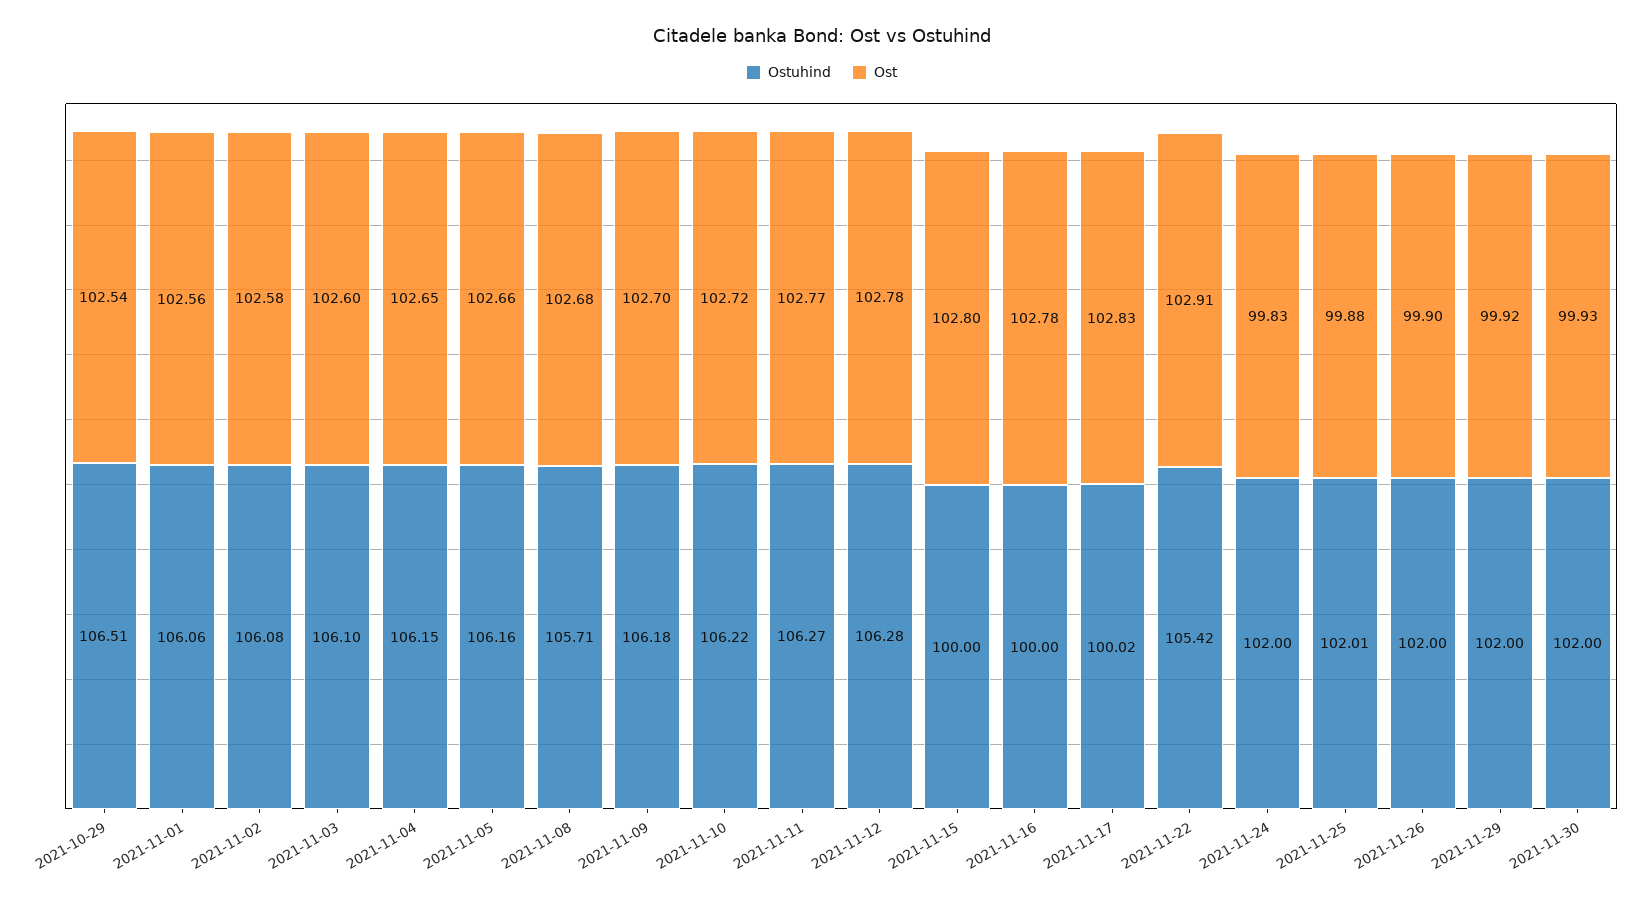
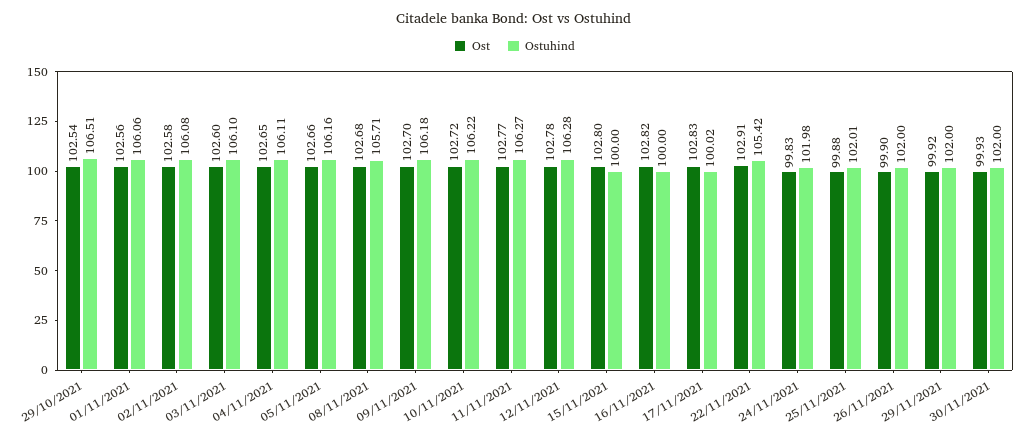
Ostuhind, 2021-11-04: 106.15 -> 106.11
Ost, 2021-11-16: 102.78 -> 102.82
Ostuhind, 2021-11-24: 102 -> 101.98

